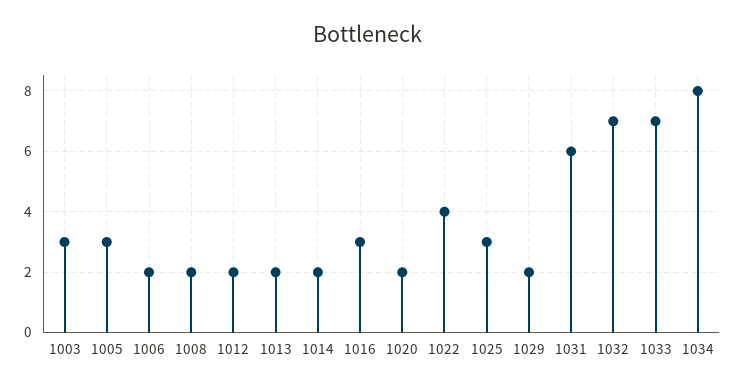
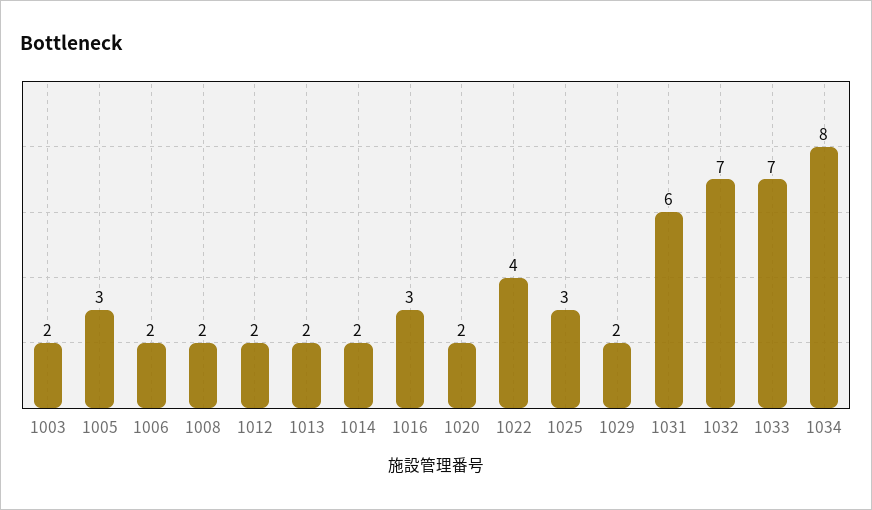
1003: 3 -> 2

